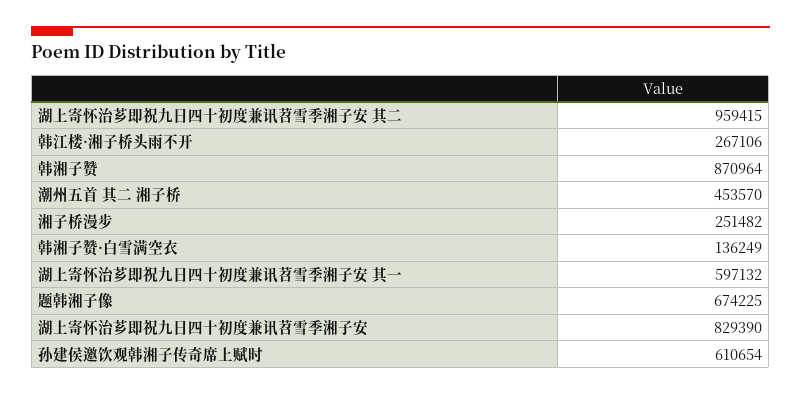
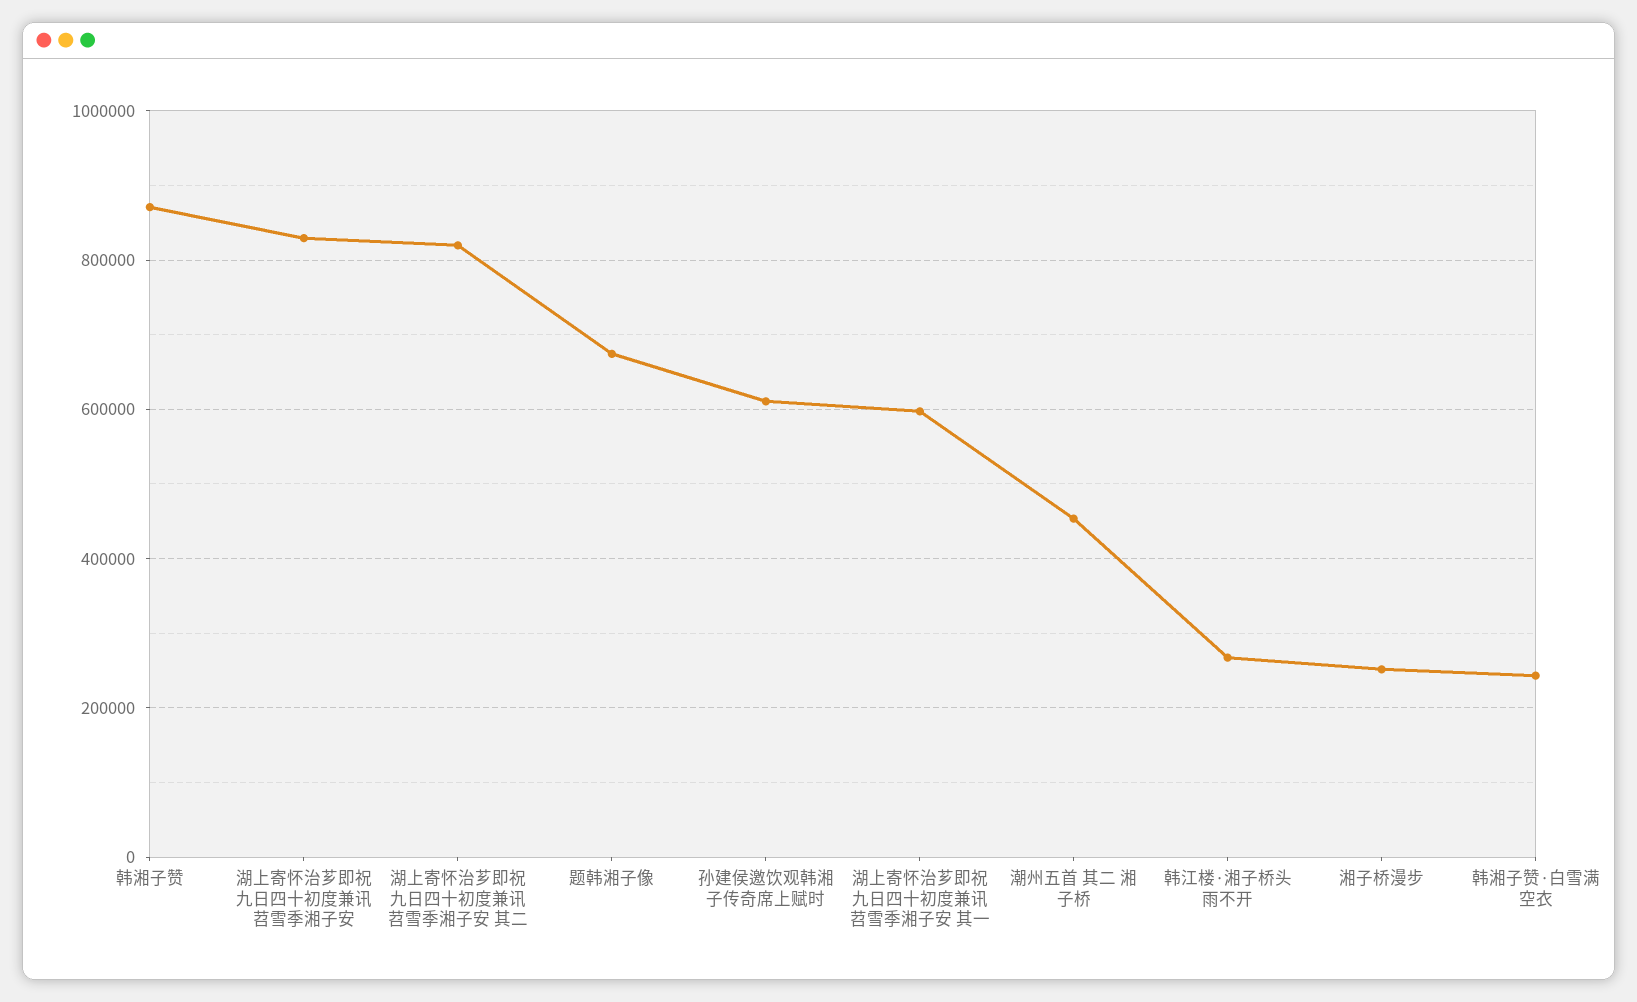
湖上寄怀治芗即祝九日四十初度兼讯苕雪季湘子安 其二: 959415 -> 820000
韩湘子赞·白雪满空衣: 136249 -> 240000

